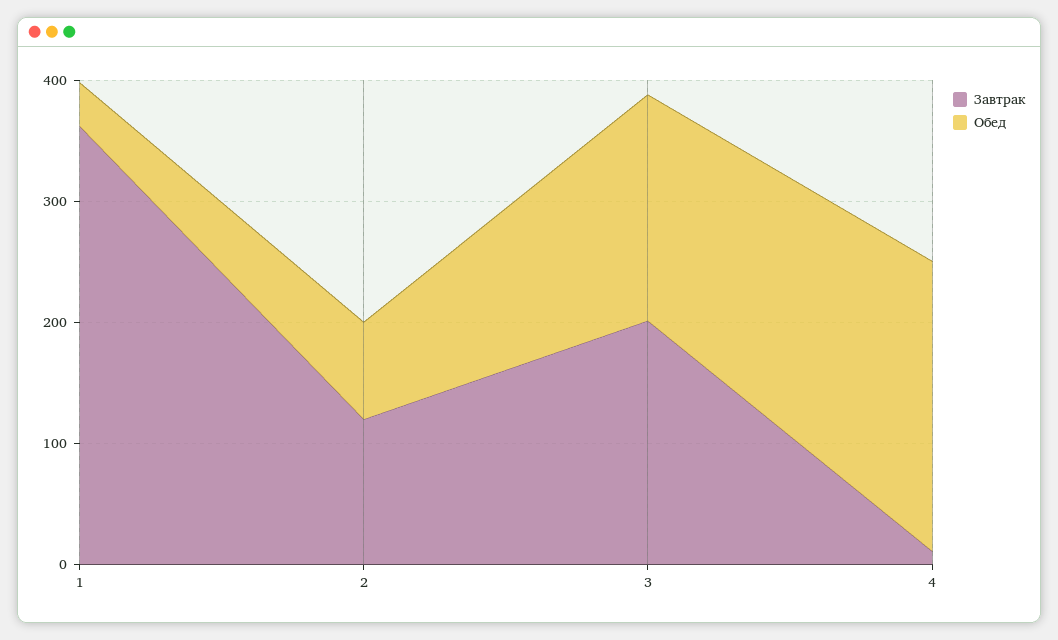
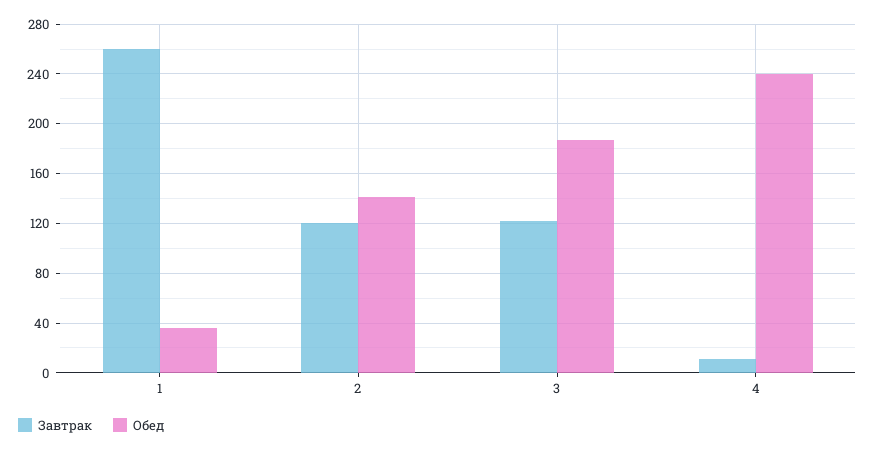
Завтрак, 1: 360 -> 260
Обед, 2: 80 -> 140
Завтрак, 3: 200 -> 120

